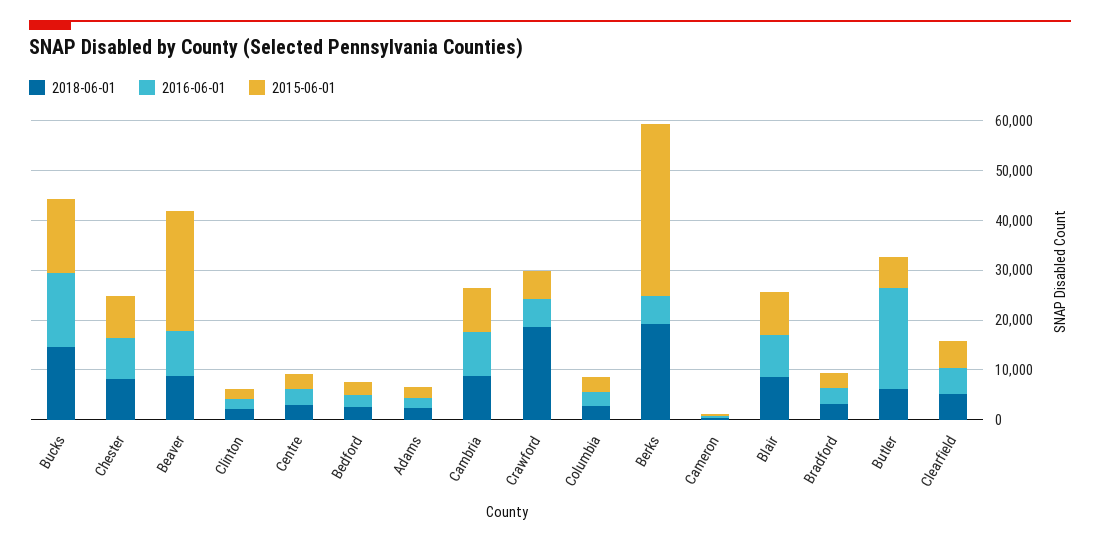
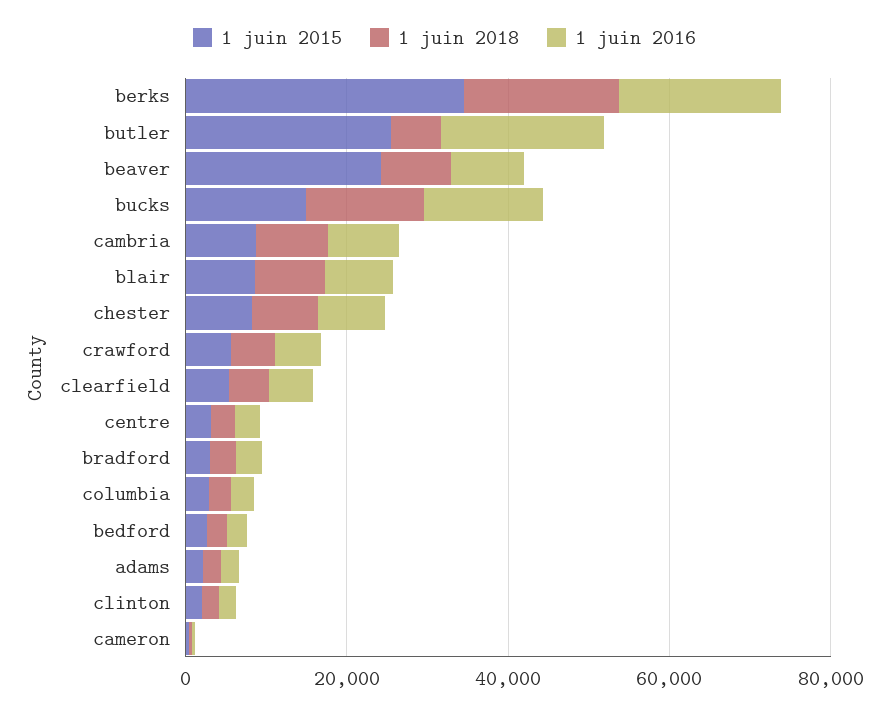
2018-06-01, Crawford: 18000 -> 5000
2016-06-01, Berks: 6000 -> 20000
2015-06-01, Butler: 6000 -> 25000

